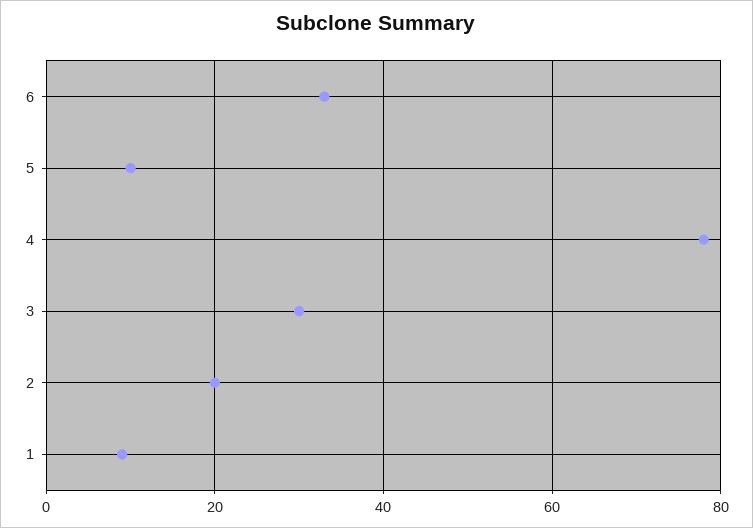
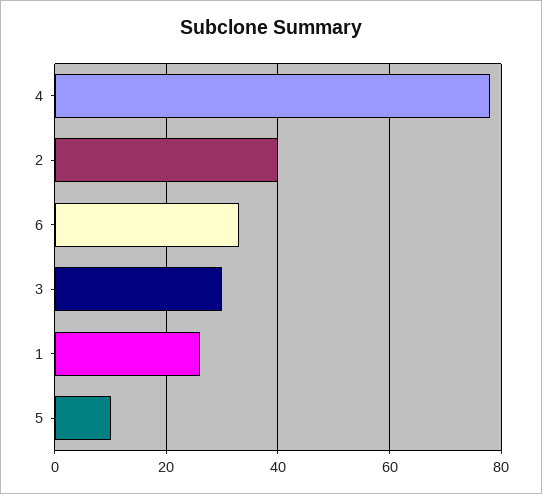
2: 20 -> 40
1: 10 -> 25

